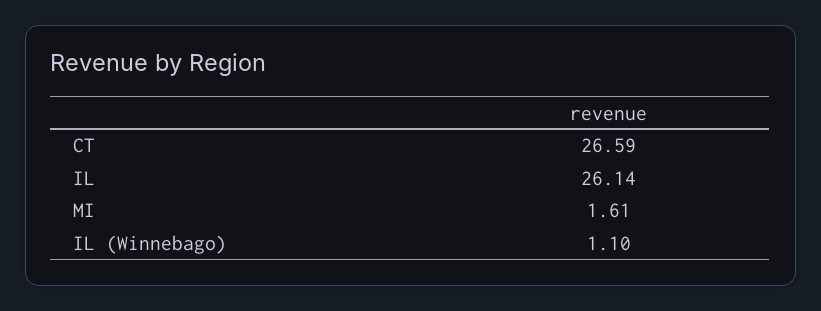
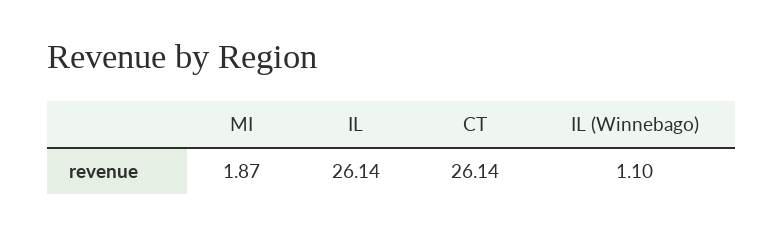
CT: 26.59 -> 26.14
MI: 1.61 -> 1.87

